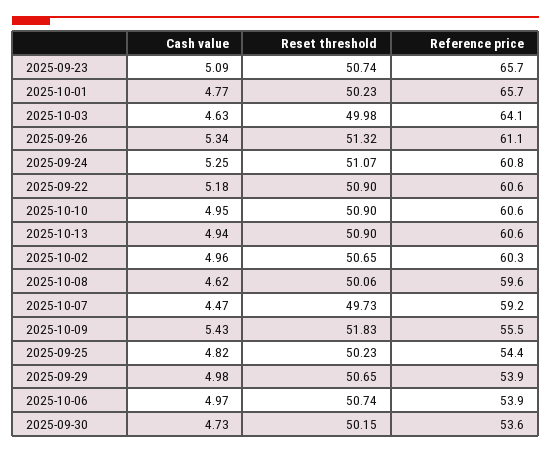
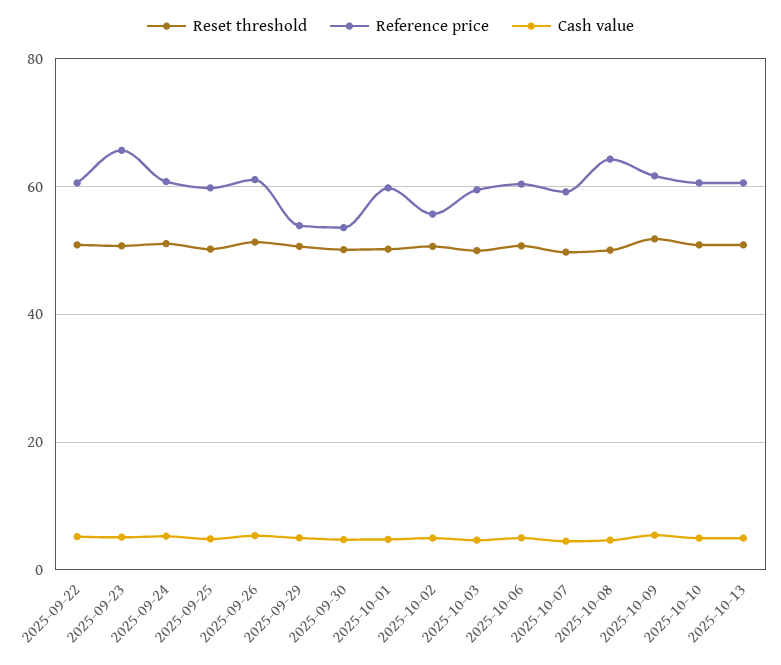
Reference price, 2025-10-01: 65.7 -> 60
Reference price, 2025-10-03: 64.1 -> 60
Reference price, 2025-10-02: 60.3 -> 56
Reference price, 2025-10-08: 59.6 -> 64
Reference price, 2025-10-09: 55.5 -> 62
Reference price, 2025-09-25: 54.4 -> 60
Reference price, 2025-10-06: 53.9 -> 60

